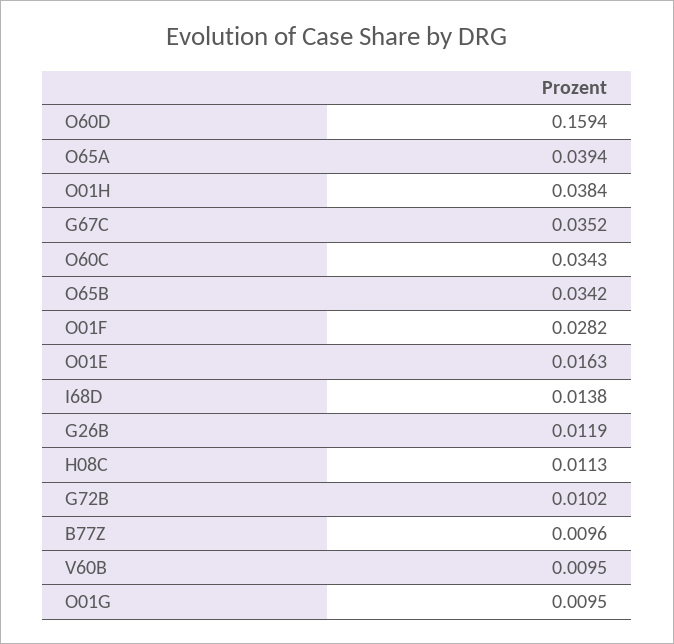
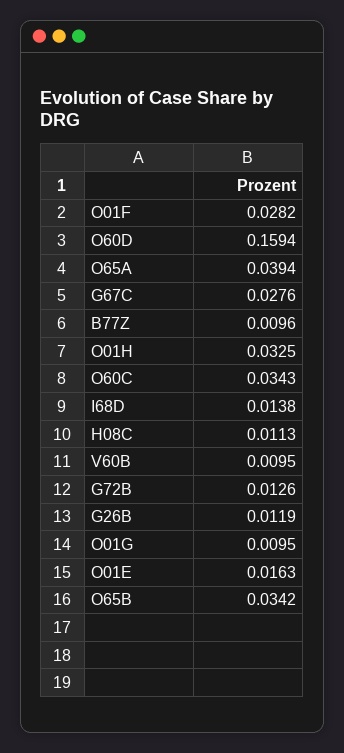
O01H: 0.0384 -> 0.0325
G67C: 0.0352 -> 0.0276
G72B: 0.0102 -> 0.0126

